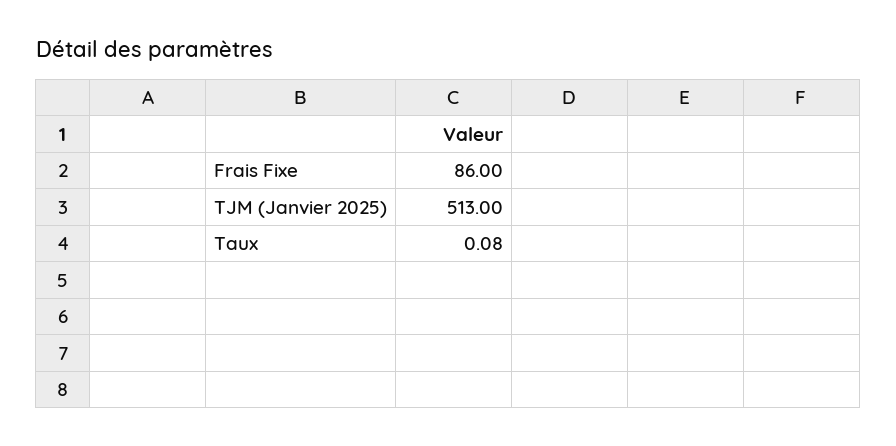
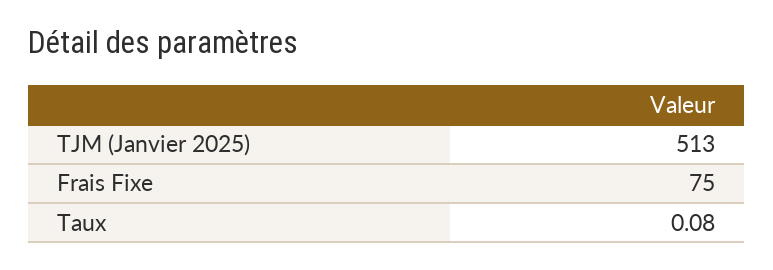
Frais Fixe: 86 -> 75

